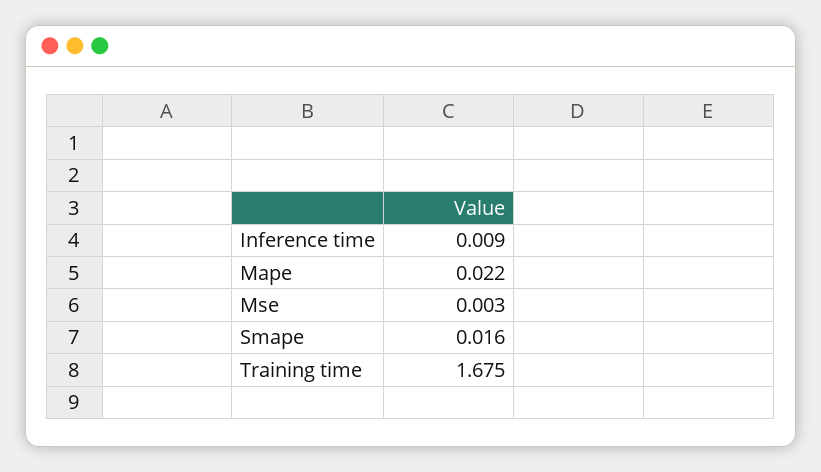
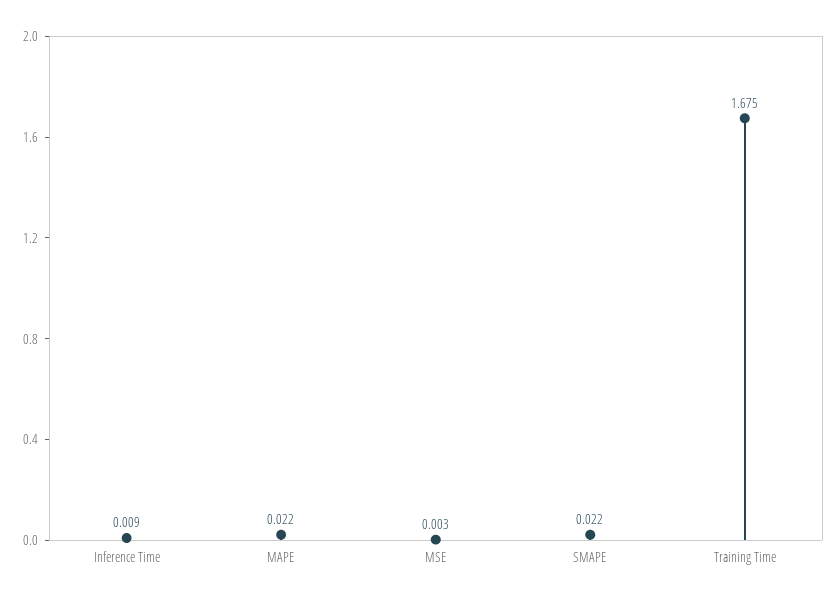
Smape: 0.016 -> 0.022

